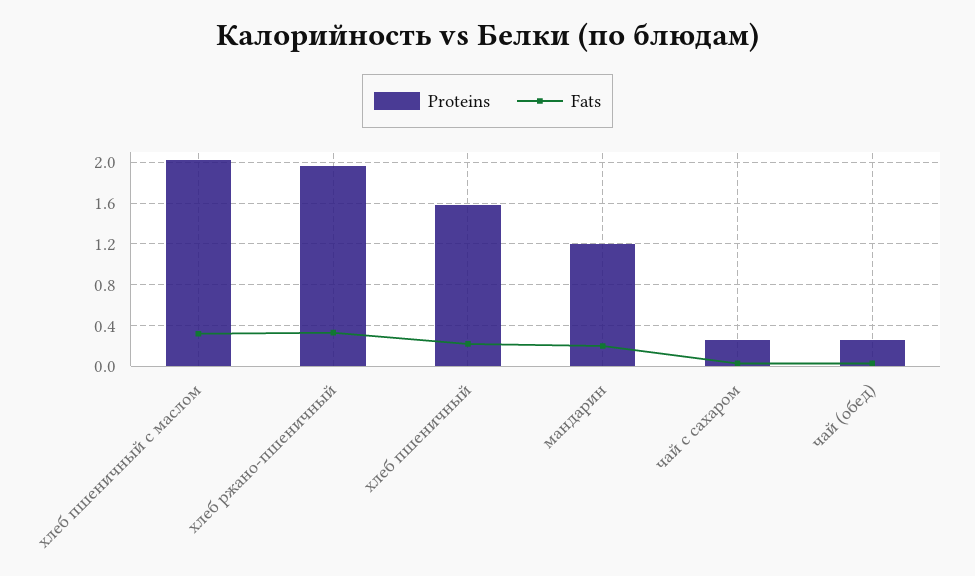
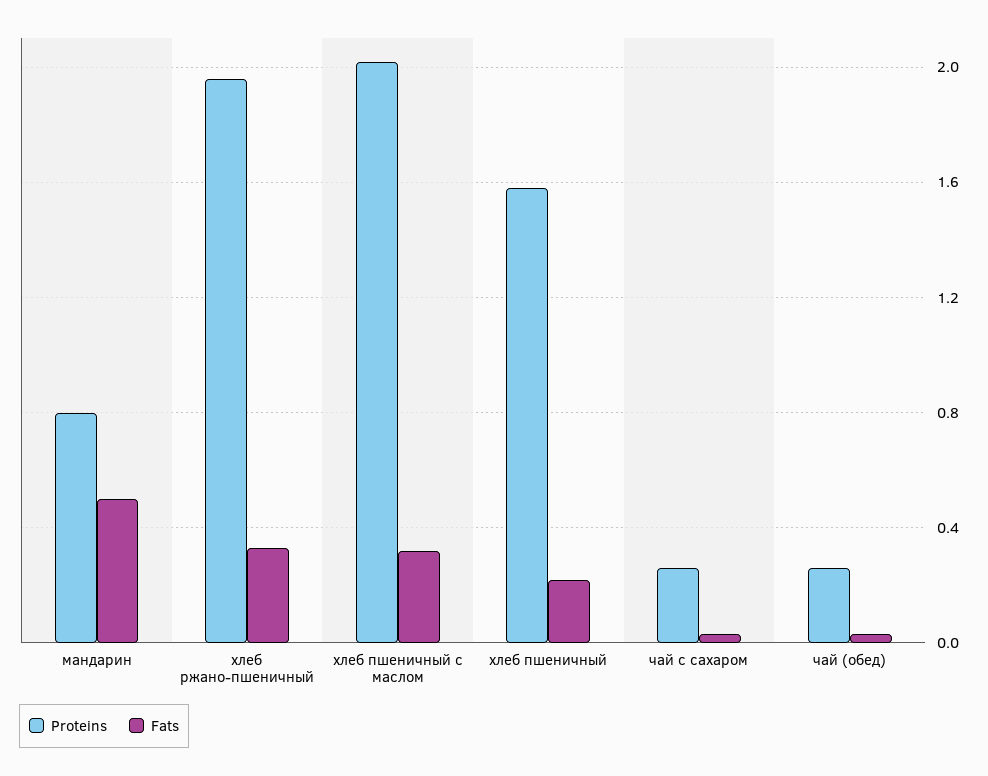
Proteins, мандарин: 1.2 -> 0.8
Fats, мандарин: 0.2 -> 0.5

